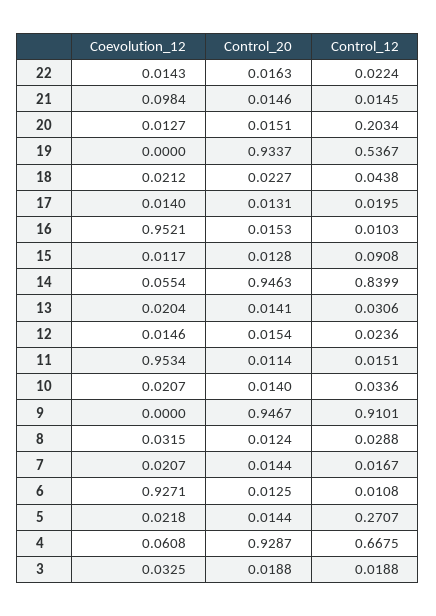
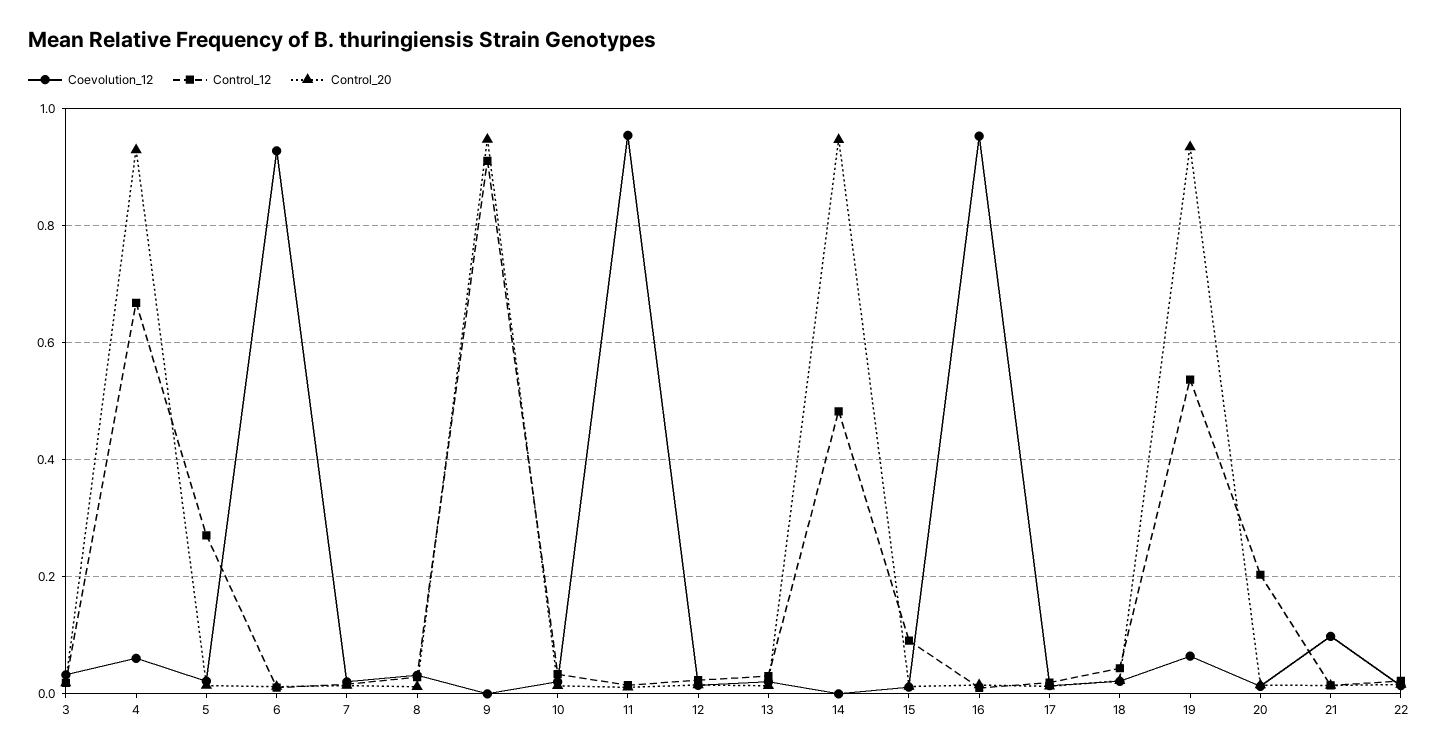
Coevolution_12, 19: 0 -> 0.06
Coevolution_12, 14: 0.0554 -> 0
Control_12, 14: 0.8399 -> 0.48

